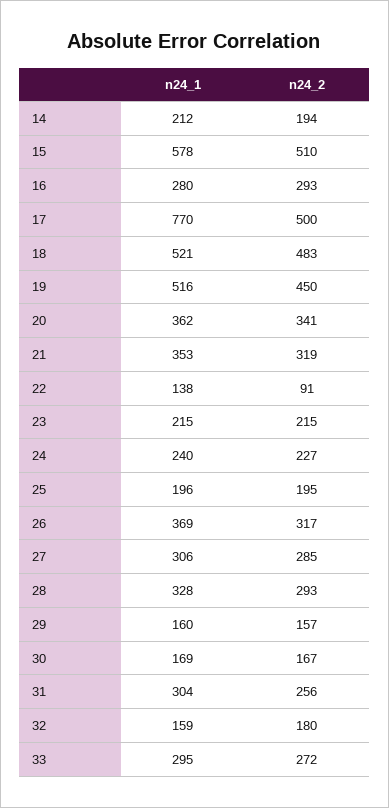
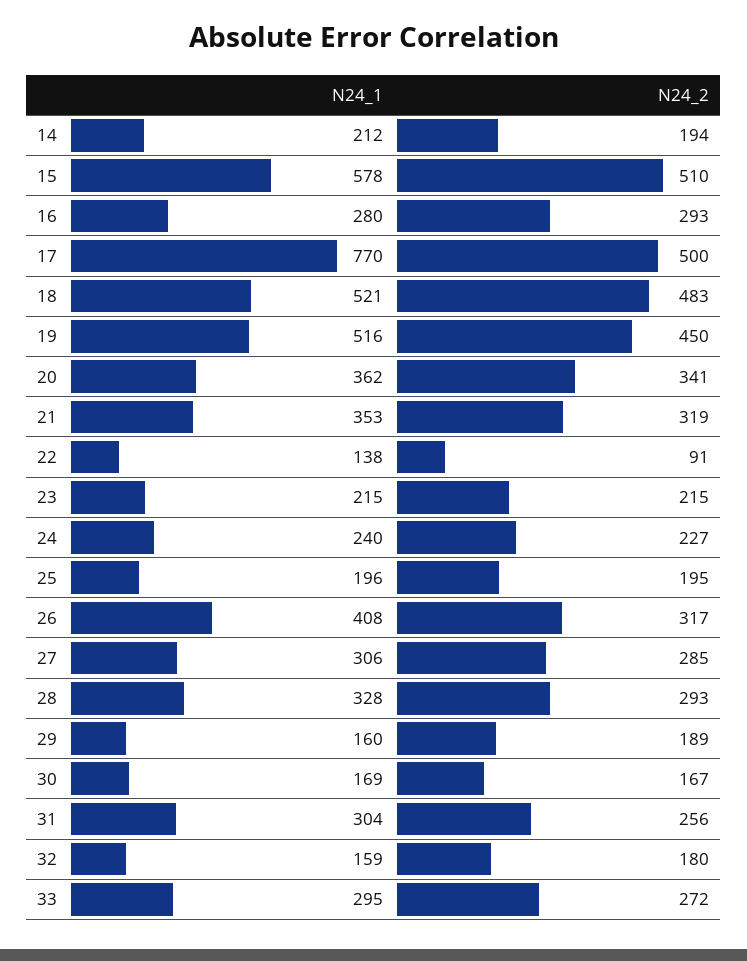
n24_1, 26: 369 -> 408
n24_2, 29: 157 -> 189

